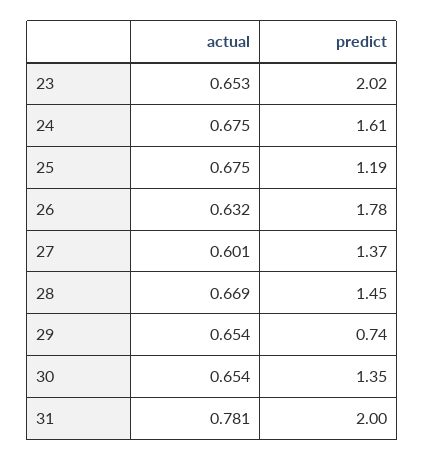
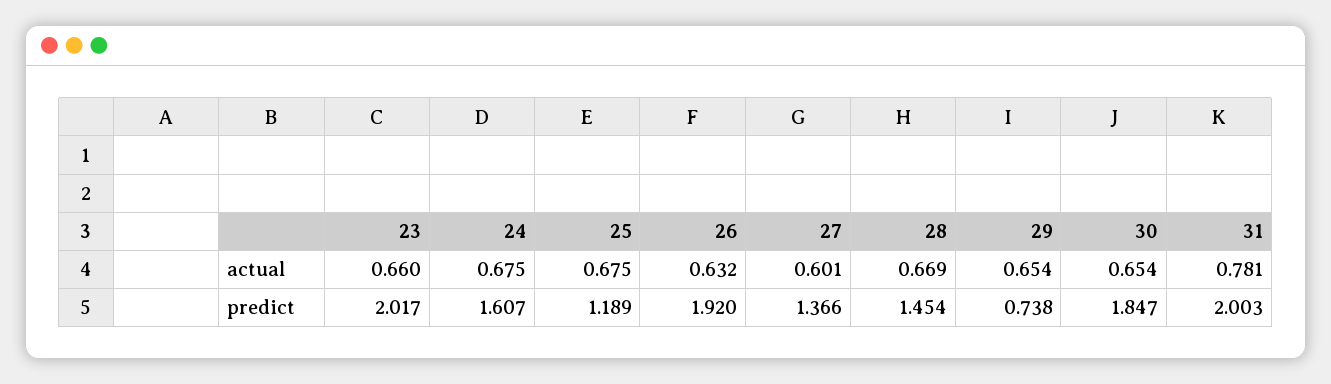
actual, 23: 0.653 -> 0.66
predict, 26: 1.78 -> 1.92
predict, 30: 1.35 -> 1.847

